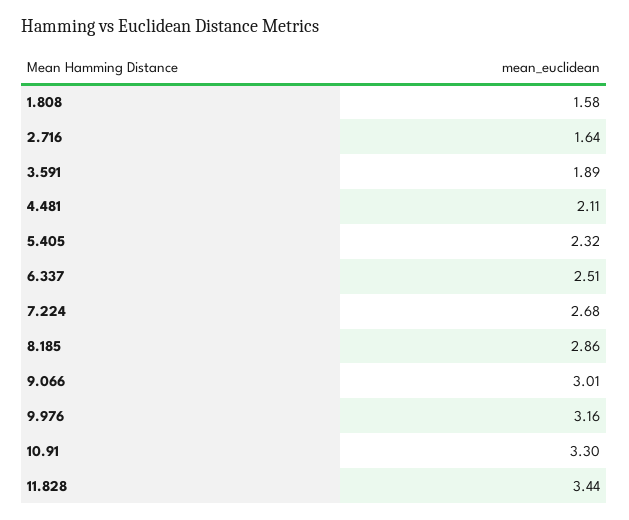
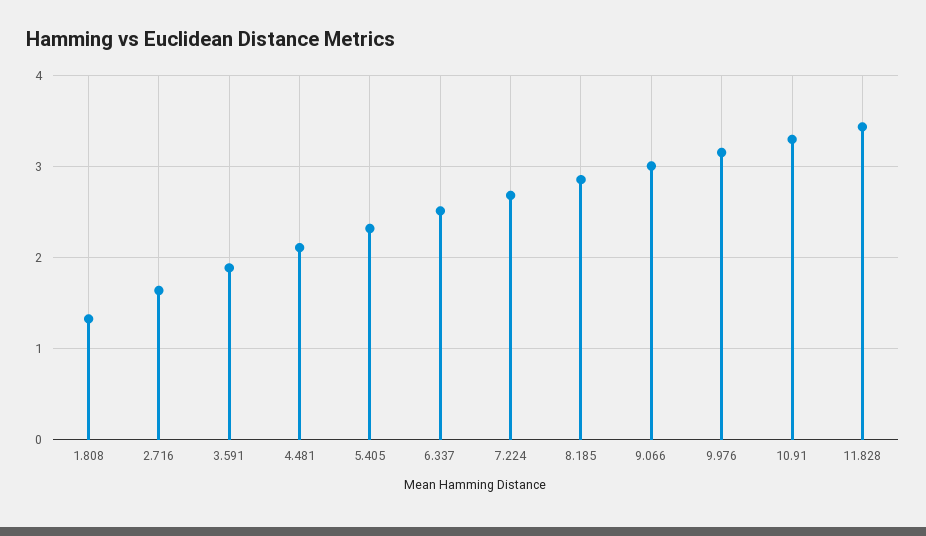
1.808: 1.58 -> 1.3

